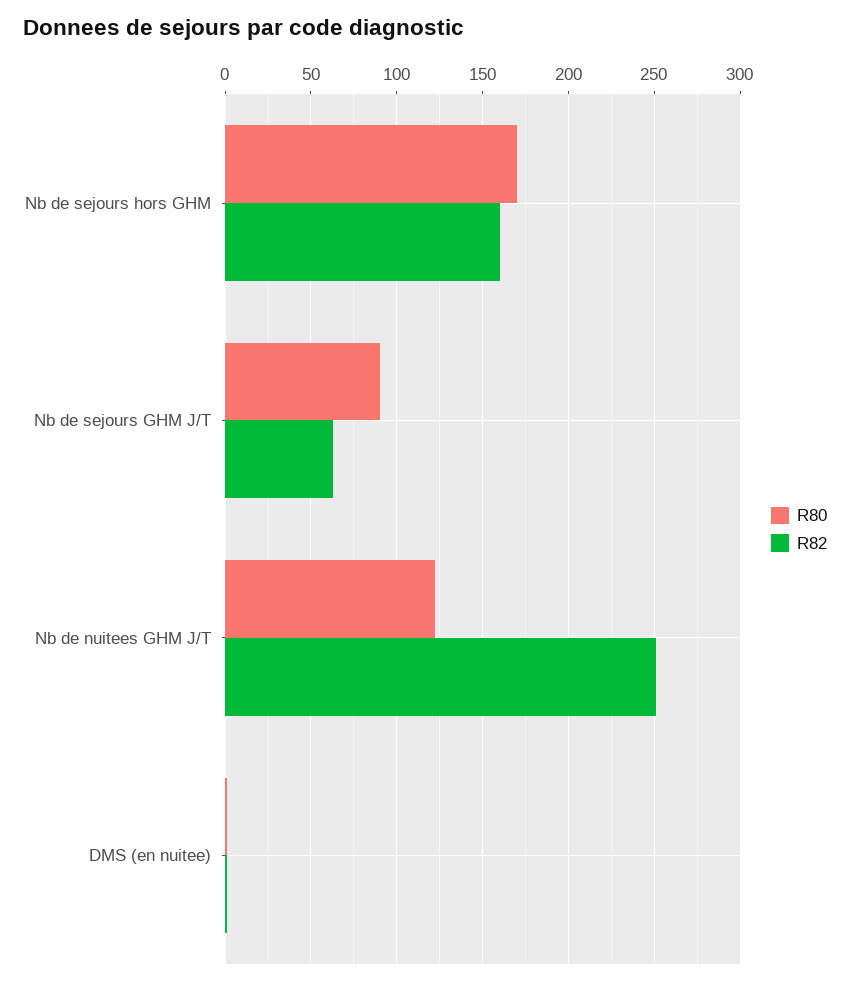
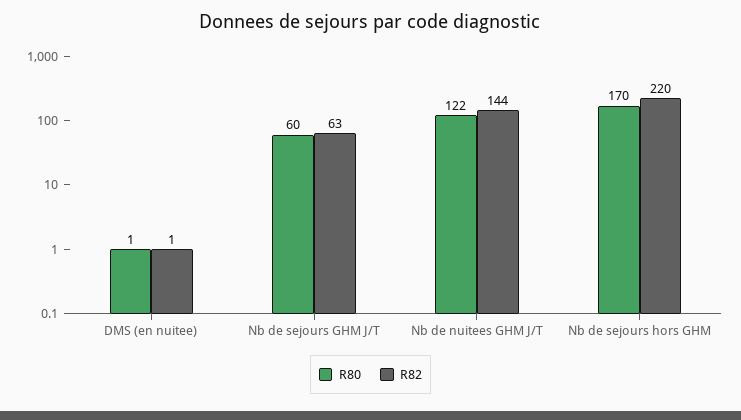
R82, Nb de sejours hors GHM: 160 -> 220
R80, Nb de sejours GHM J/T: 90 -> 60
R82, Nb de nuitees GHM J/T: 250 -> 144

